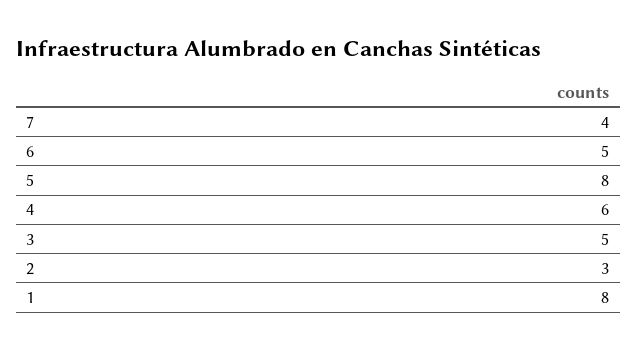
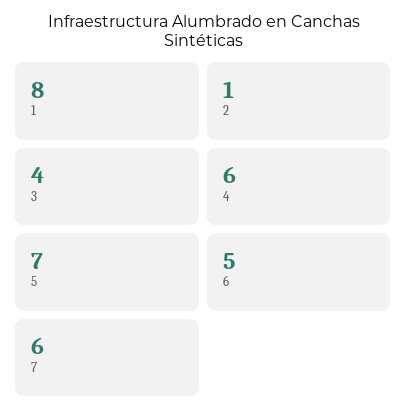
7: 4 -> 6
5: 8 -> 7
3: 5 -> 4
2: 3 -> 1

